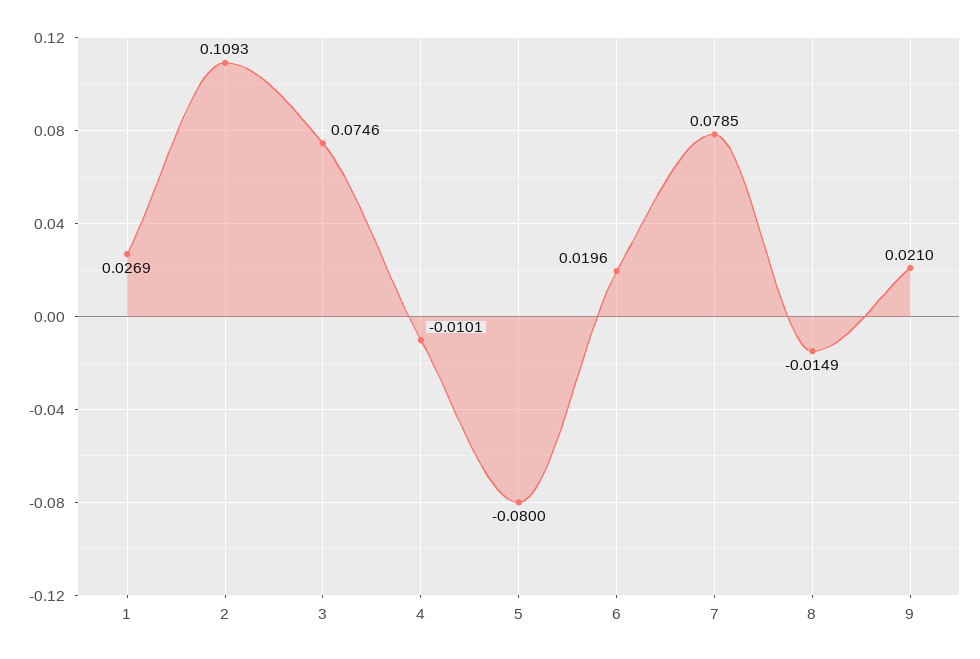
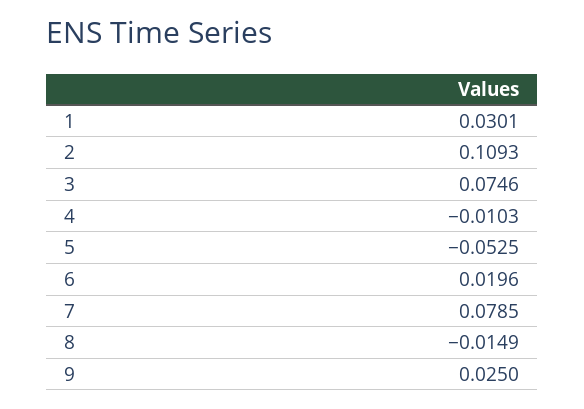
1: 0.0269 -> 0.0301
4: -0.0101 -> -0.0103
5: -0.08 -> -0.0525
9: 0.021 -> 0.025

